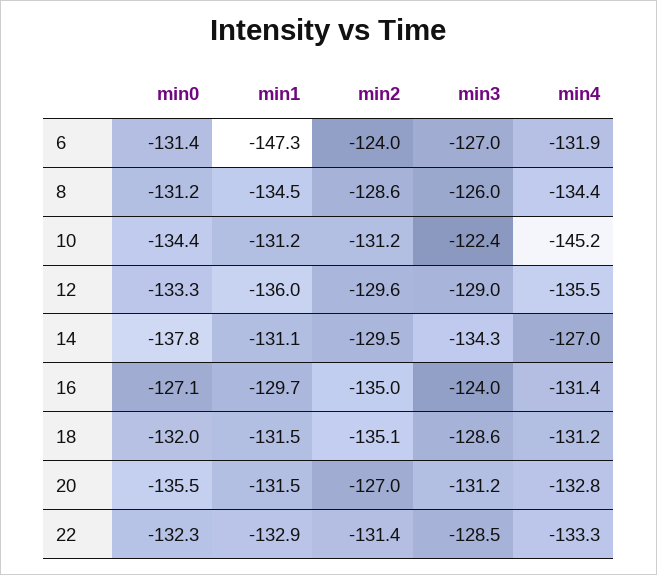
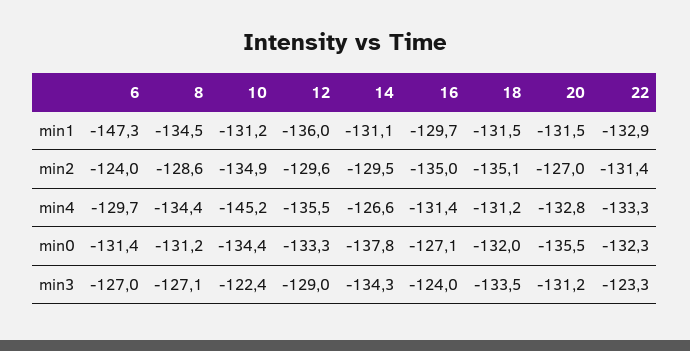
min4, 6: -131.9 -> -129.7
min3, 8: -126 -> -127.1
min2, 10: -131.2 -> -134.9
min4, 14: -127 -> -126.6
min3, 18: -128.6 -> -133.5
min3, 22: -128.5 -> -123.3

